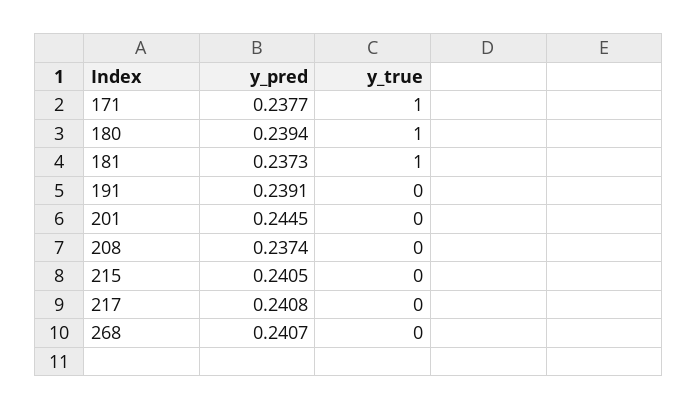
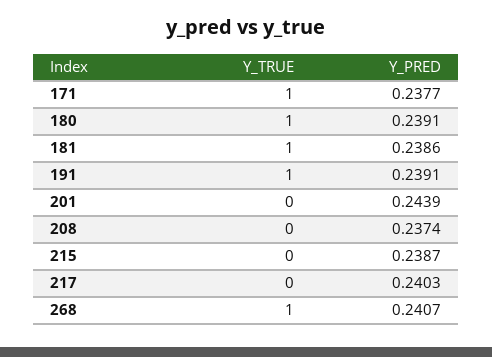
y_pred, 180: 0.2394 -> 0.2391
y_pred, 181: 0.2373 -> 0.2386
y_true, 191: 0 -> 1
y_pred, 201: 0.2445 -> 0.2439
y_pred, 215: 0.2405 -> 0.2387
y_pred, 217: 0.2408 -> 0.2403
y_true, 268: 0 -> 1

